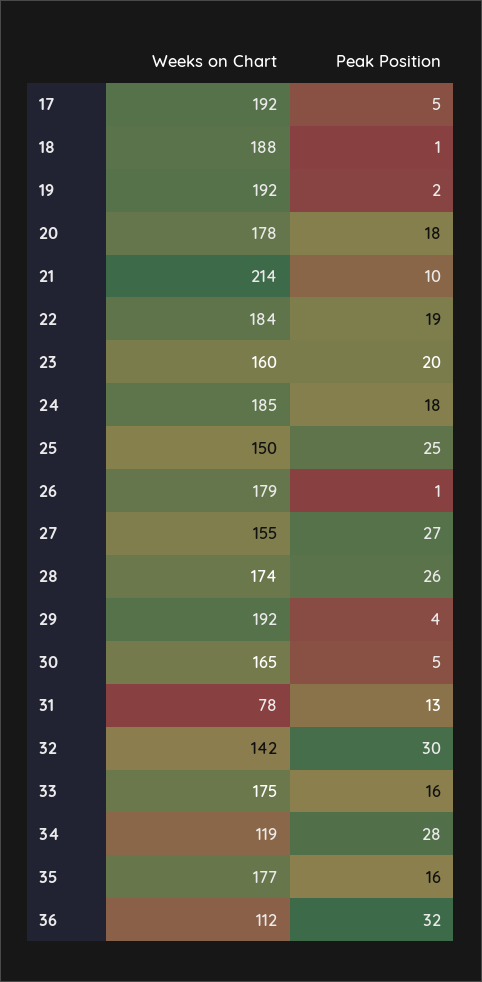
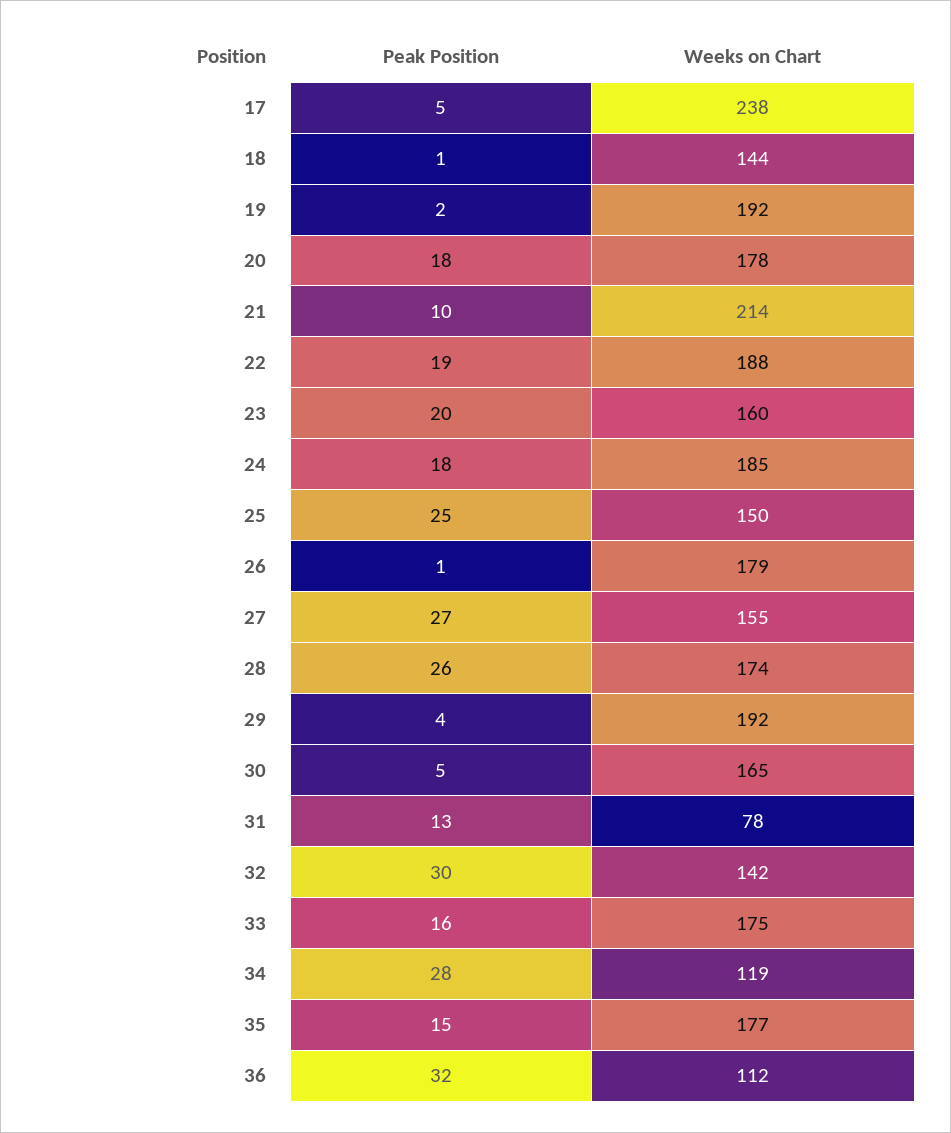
Weeks on Chart, 17: 192 -> 238
Weeks on Chart, 18: 188 -> 144
Weeks on Chart, 22: 184 -> 188
Peak Position, 35: 16 -> 15

